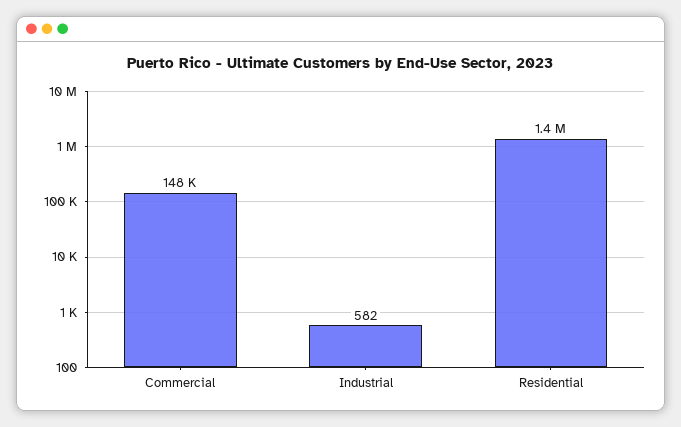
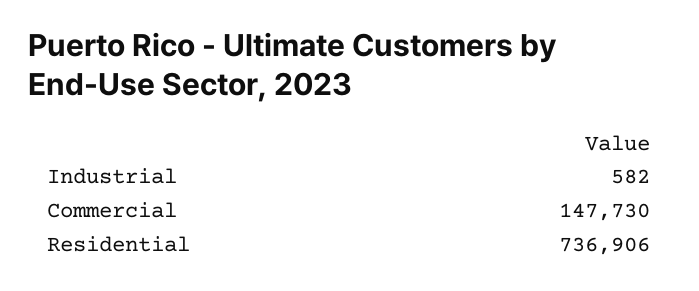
Residential: 1400000 -> 736906

